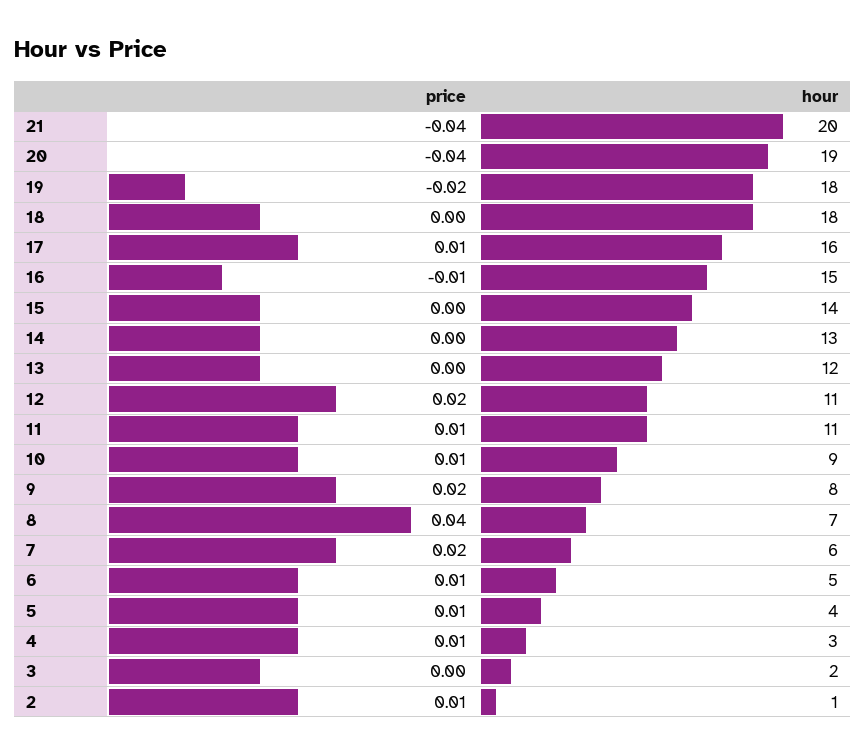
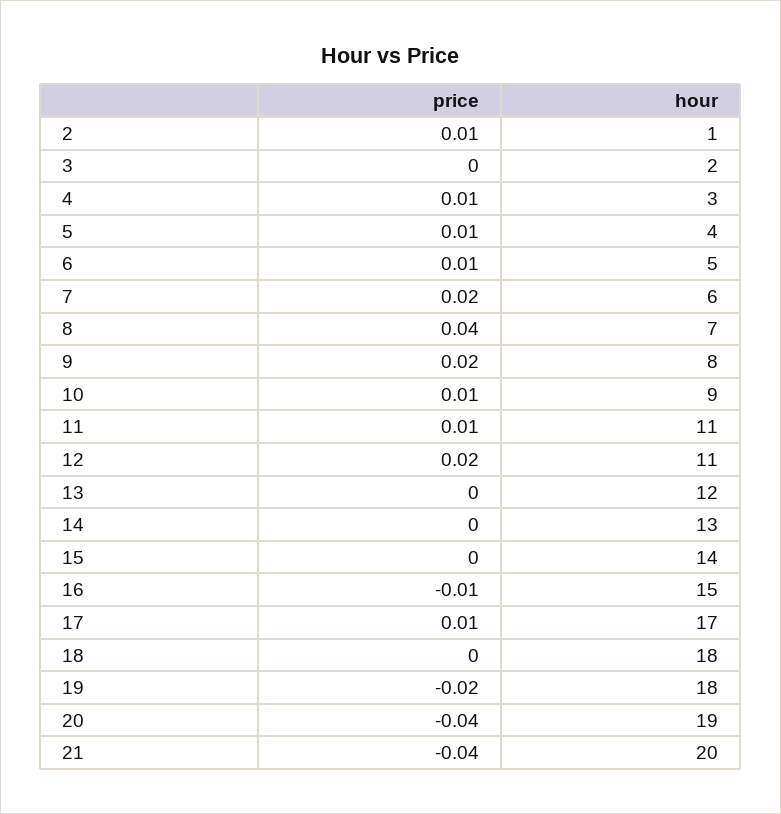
hour, 17: 16 -> 17

